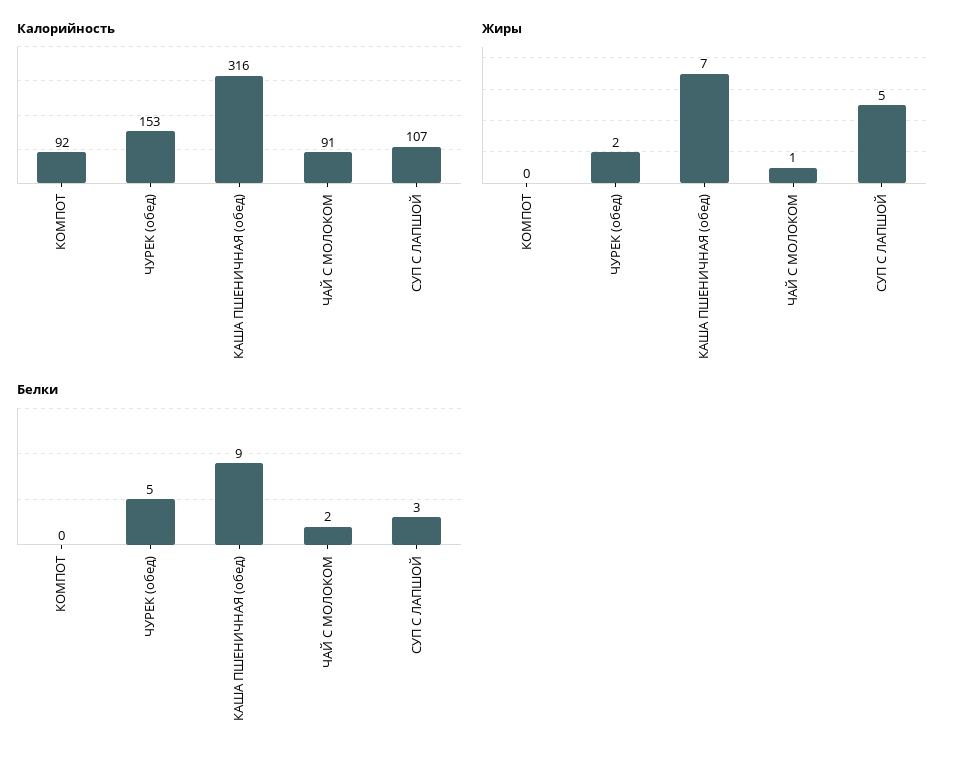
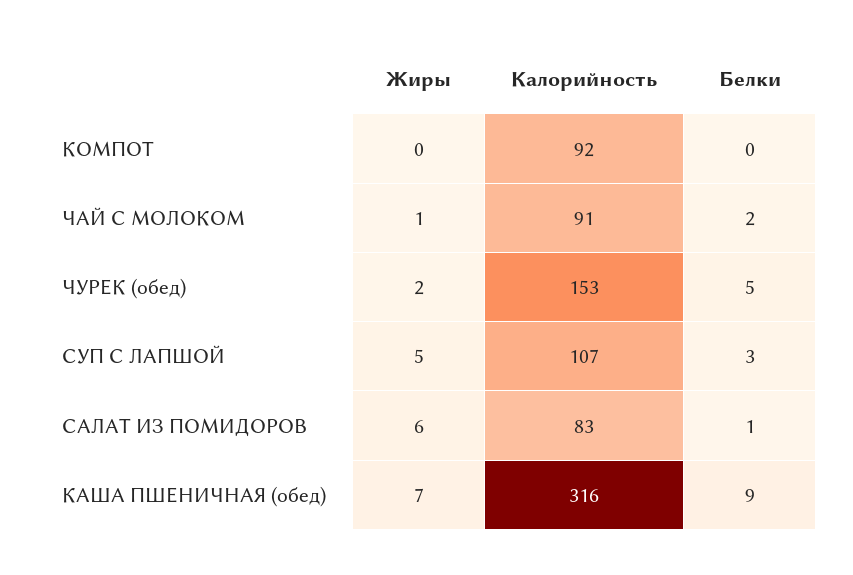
Жиры, САЛАТ ИЗ ПОМИДОРОВ: none -> 6
Калорийность, САЛАТ ИЗ ПОМИДОРОВ: none -> 83
Белки, САЛАТ ИЗ ПОМИДОРОВ: none -> 1

